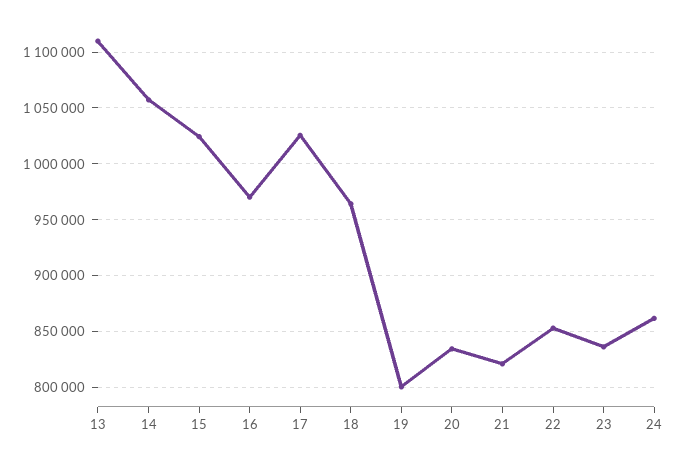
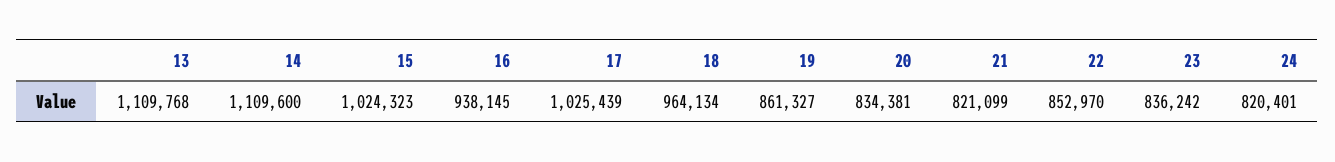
14: 1060000 -> 1109600
16: 970000 -> 938145
19: 800000 -> 861327
24: 860000 -> 820401

